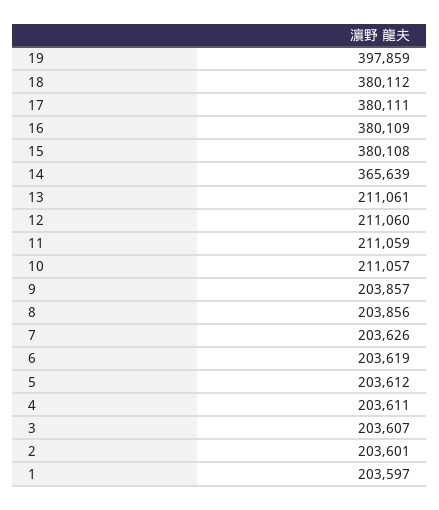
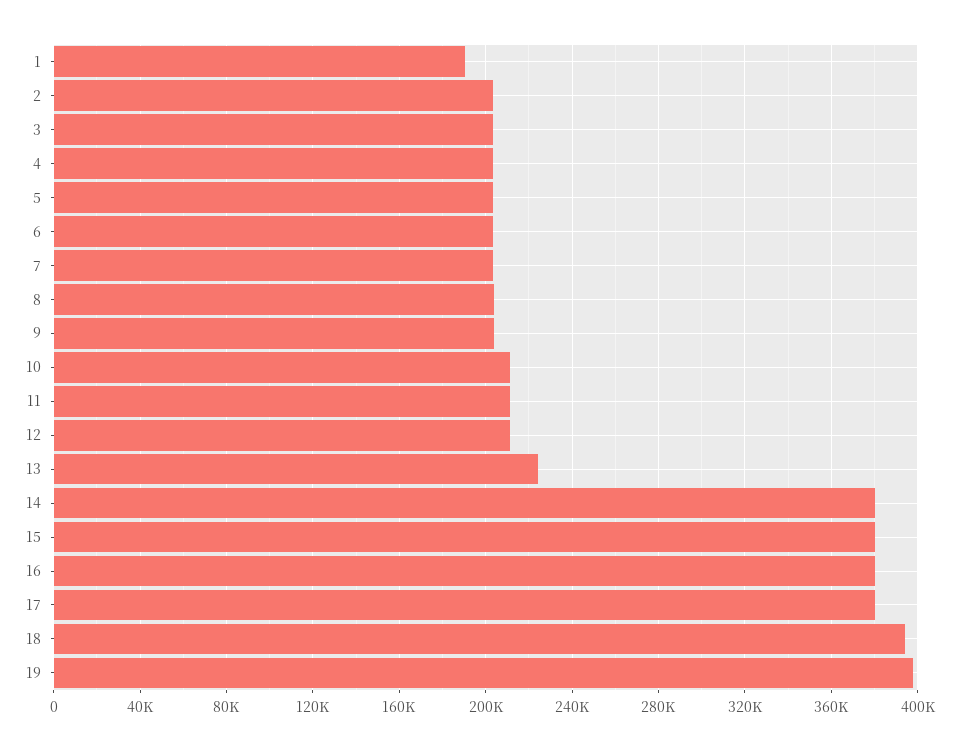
18: 380112 -> 395000
14: 365639 -> 380000
13: 211061 -> 225000
1: 203597 -> 190000

